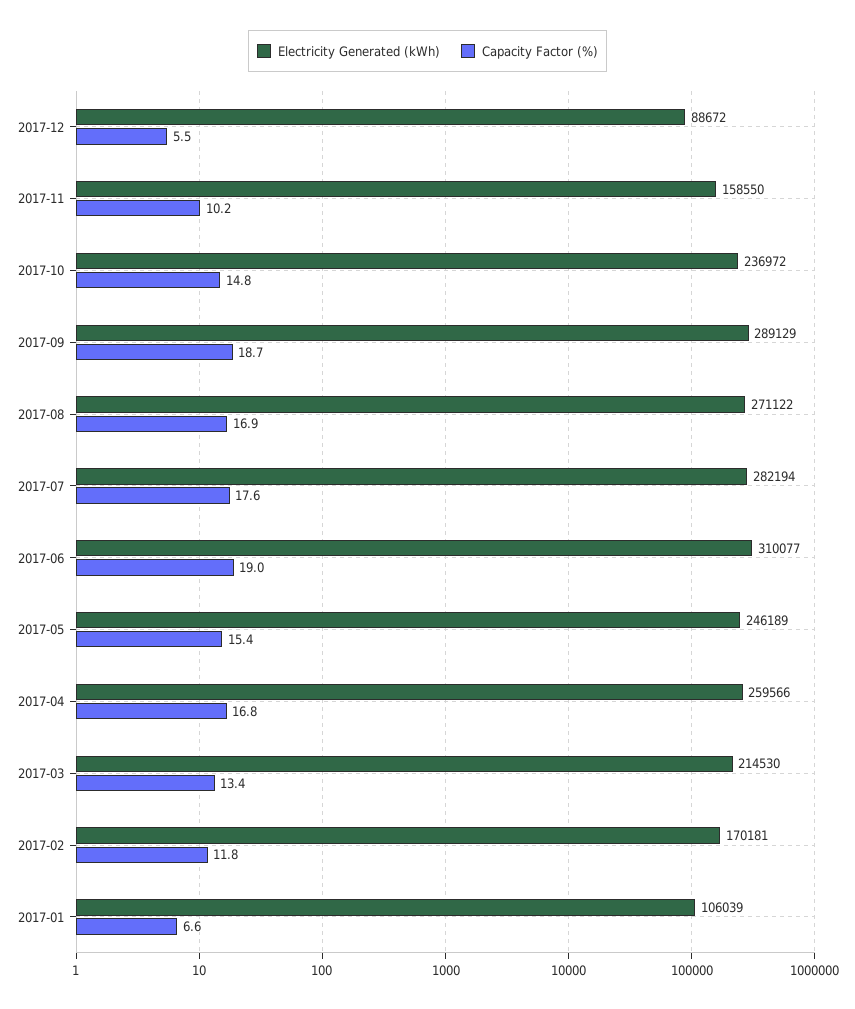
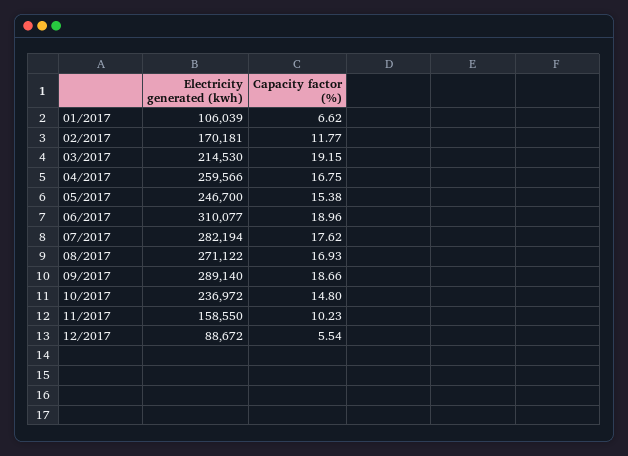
Electricity Generated (kWh), 2017-09: 289129 -> 289140
Electricity Generated (kWh), 2017-05: 246189 -> 246700
Capacity Factor (%), 2017-03: 13.4 -> 19.15

